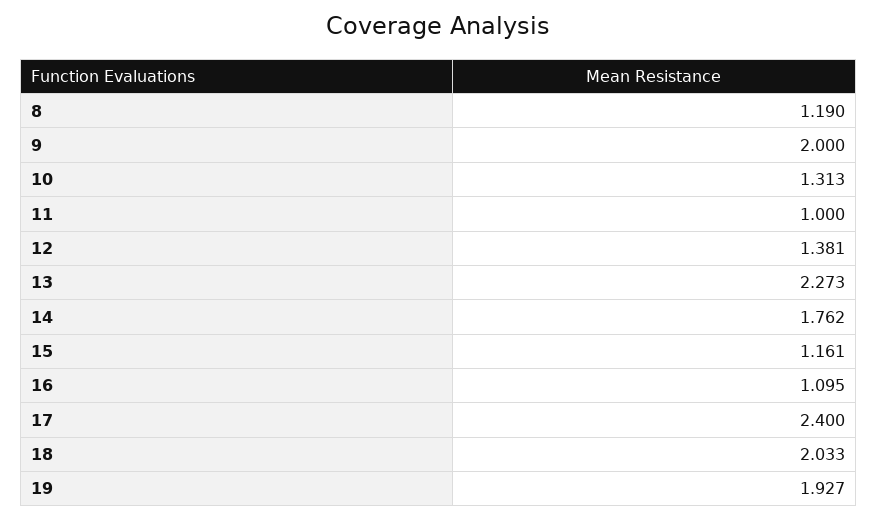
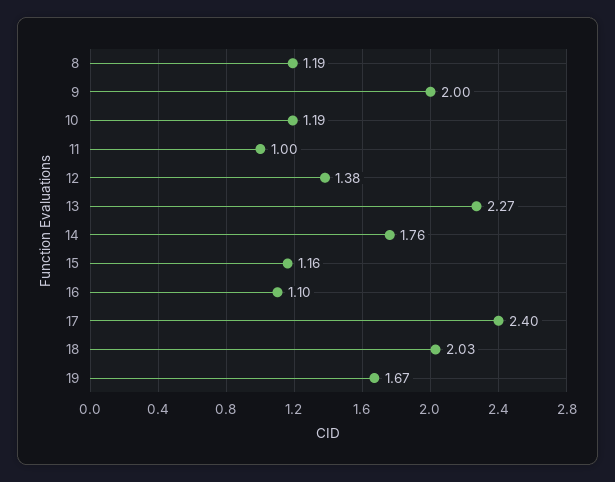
10: 1.313 -> 1.19
19: 1.927 -> 1.67

